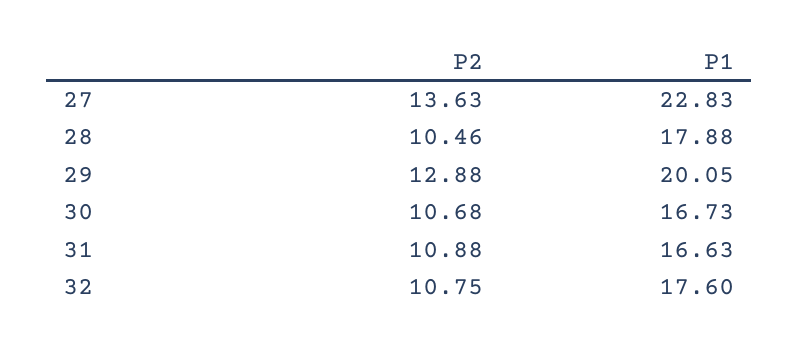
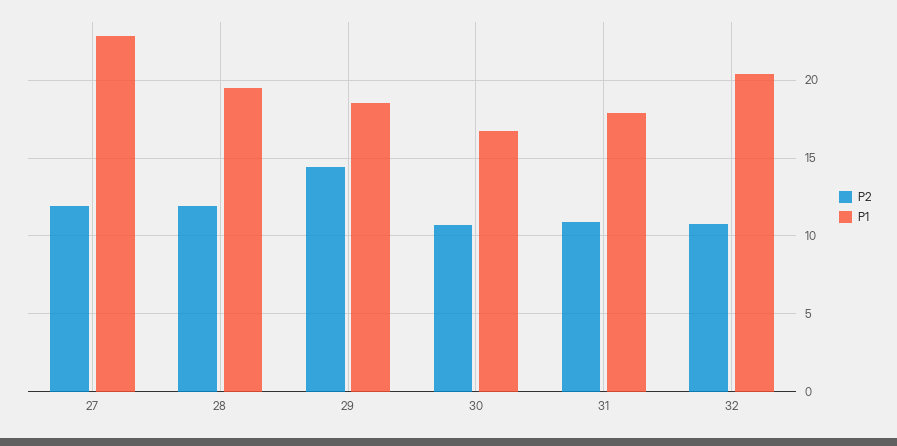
P2, 27: 13.63 -> 12
P2, 28: 10.46 -> 12
P1, 28: 17.88 -> 19.5
P2, 29: 12.88 -> 14.5
P1, 29: 20.05 -> 18.5
P1, 31: 16.63 -> 18
P1, 32: 17.6 -> 20.5

